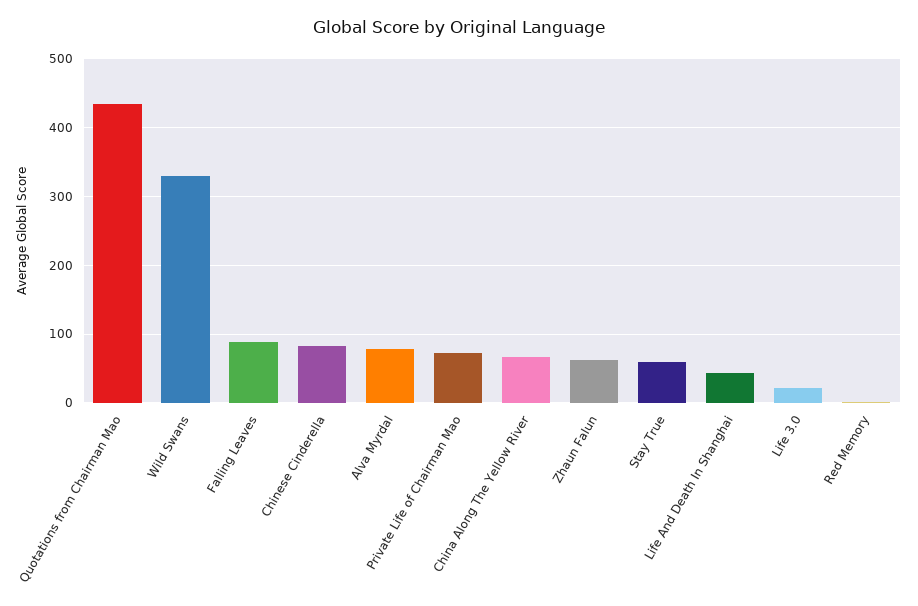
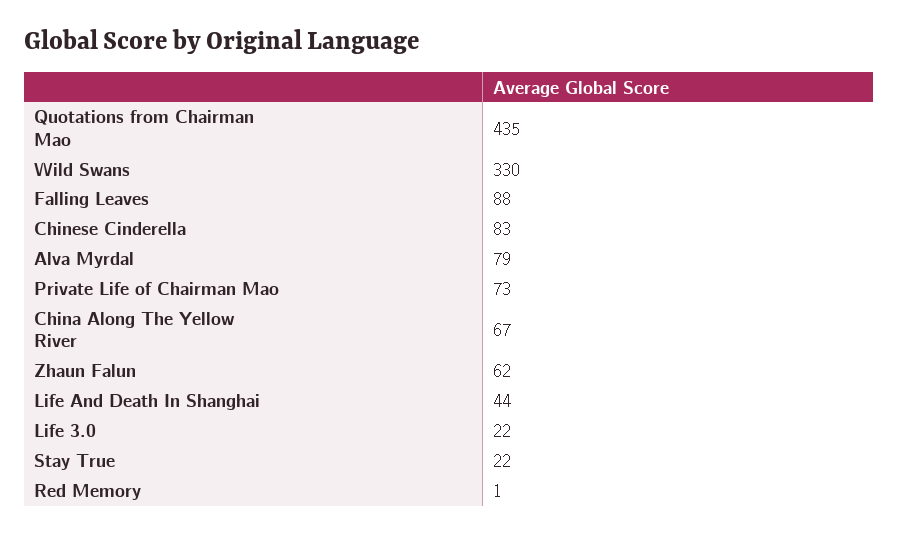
Stay True: 60 -> 22

